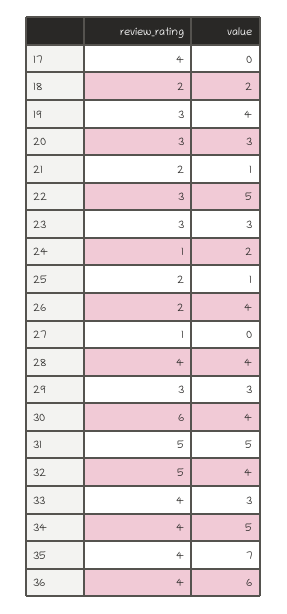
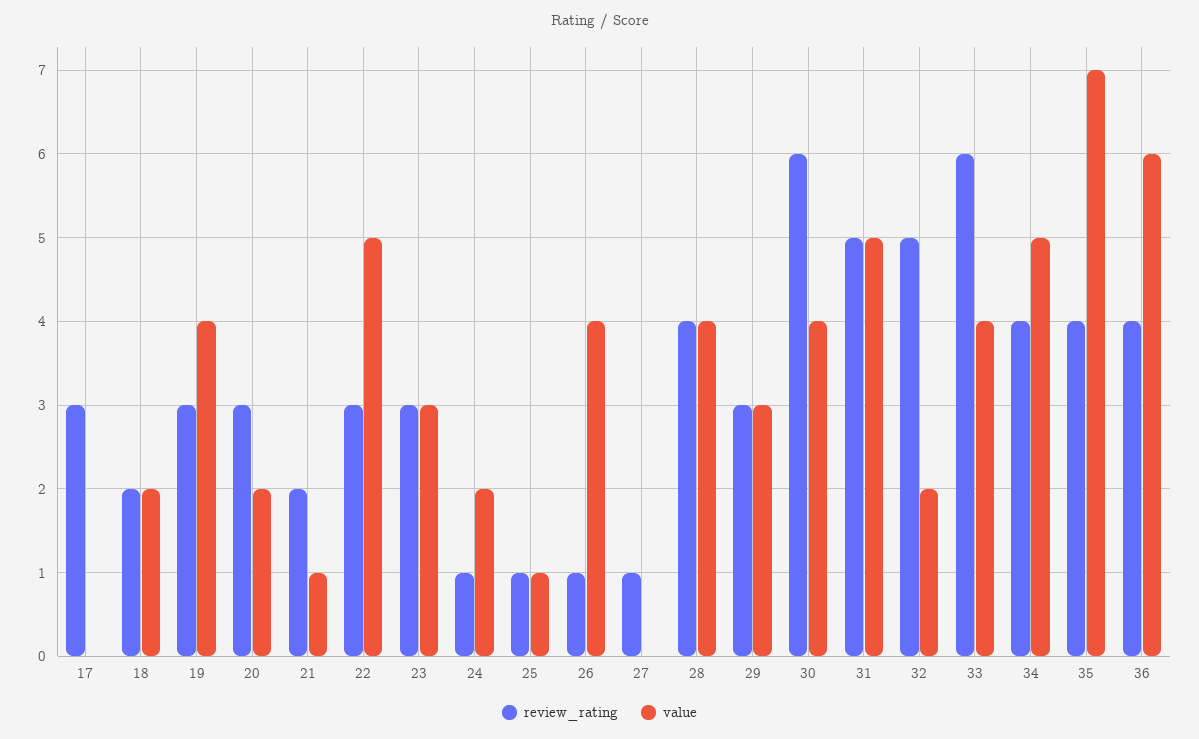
review_rating, 17: 4 -> 3
value, 20: 3 -> 2
review_rating, 25: 2 -> 1
review_rating, 26: 2 -> 1
value, 32: 4 -> 2
review_rating, 33: 4 -> 6
value, 33: 3 -> 4

